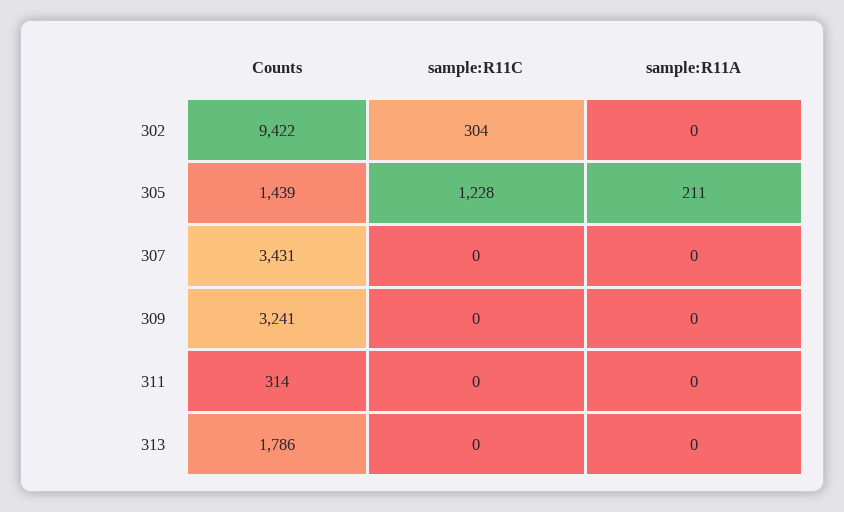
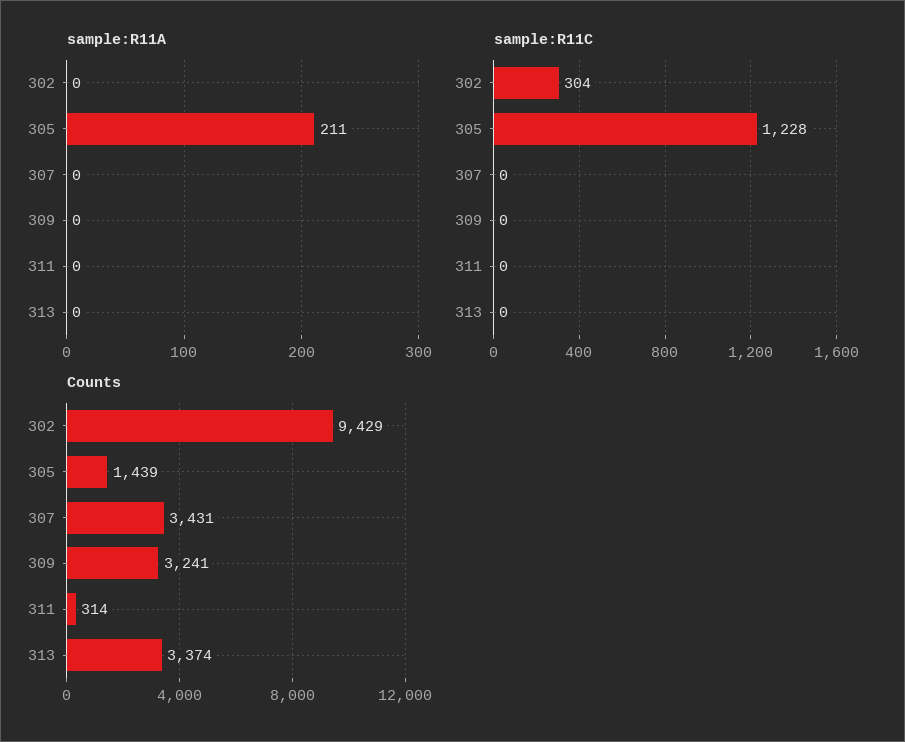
Counts, 302: 9422 -> 9429
Counts, 313: 1786 -> 3374

